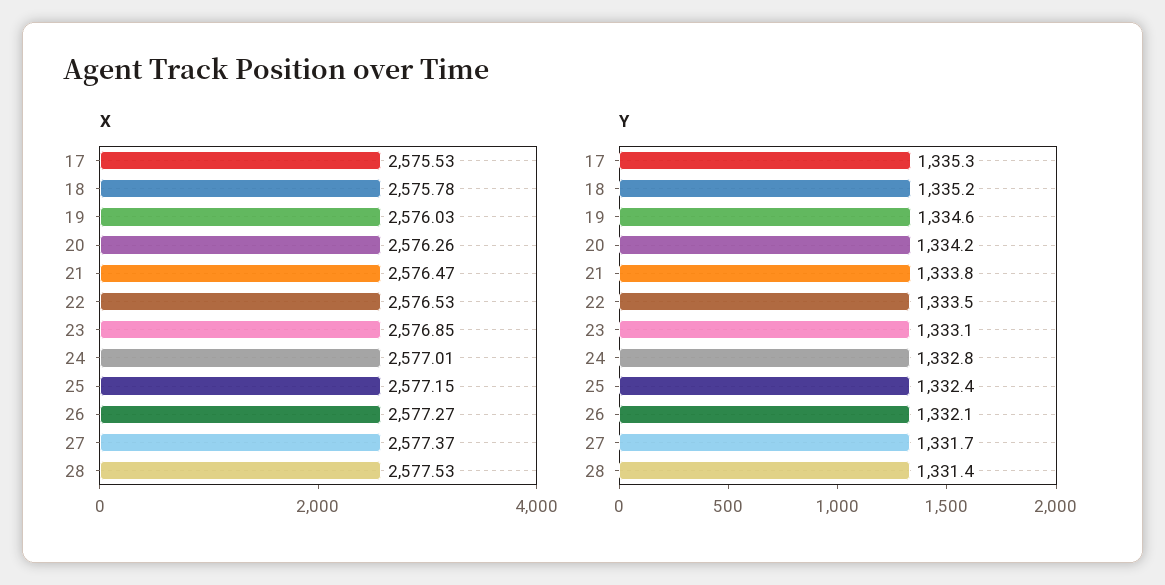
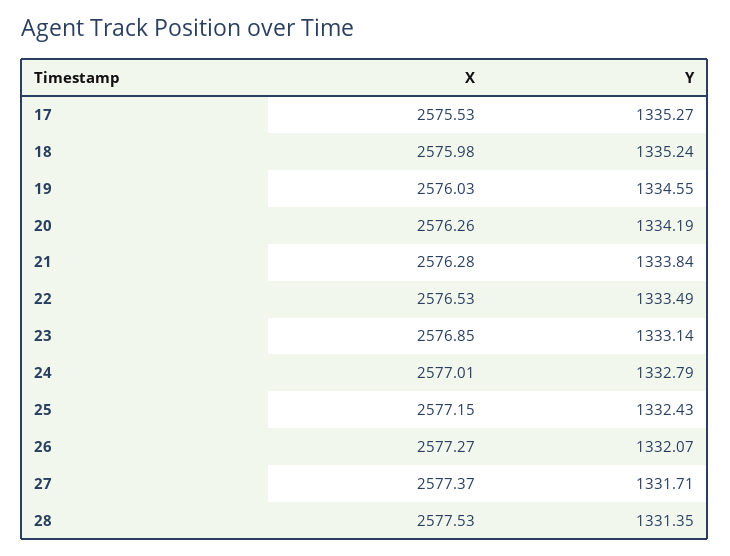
X, 18: 2575.78 -> 2575.98
X, 21: 2576.47 -> 2576.28

